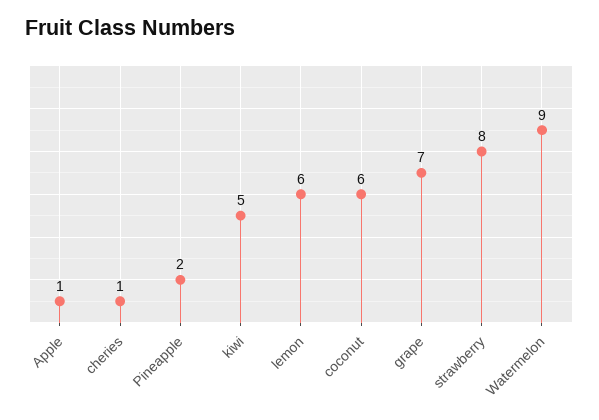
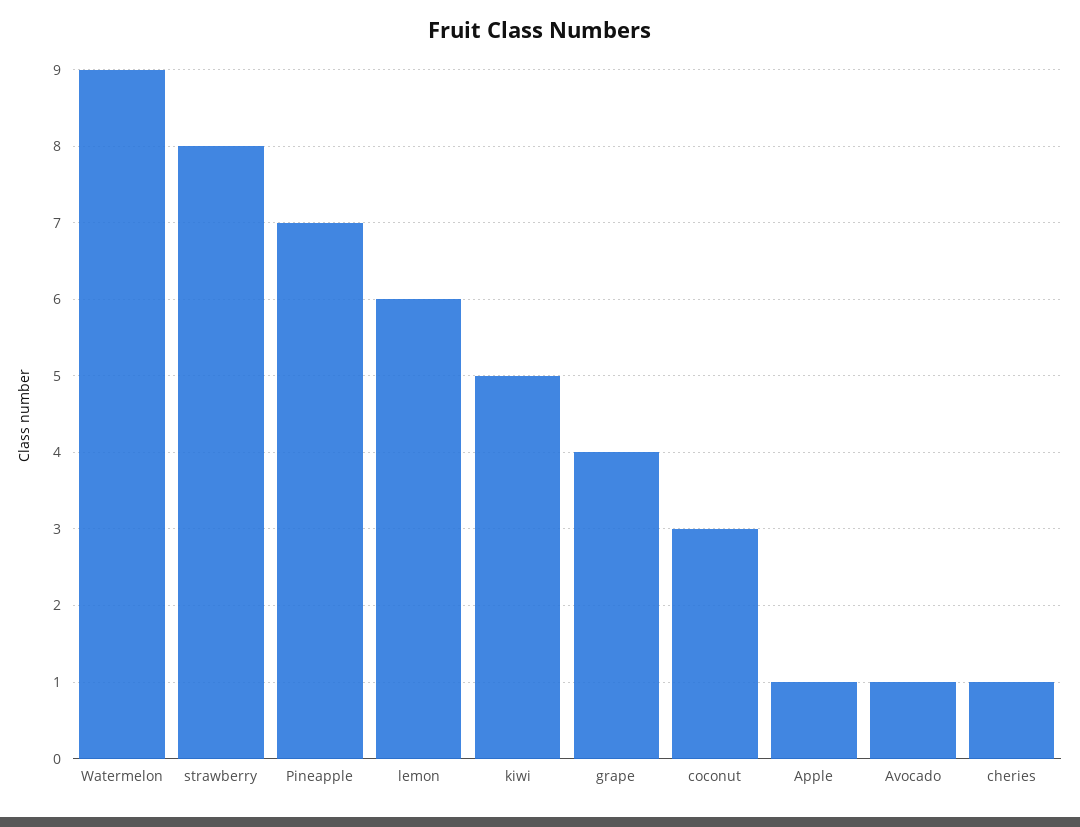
Pineapple: 2 -> 7
coconut: 6 -> 3
grape: 7 -> 4
Avocado: none -> 1

